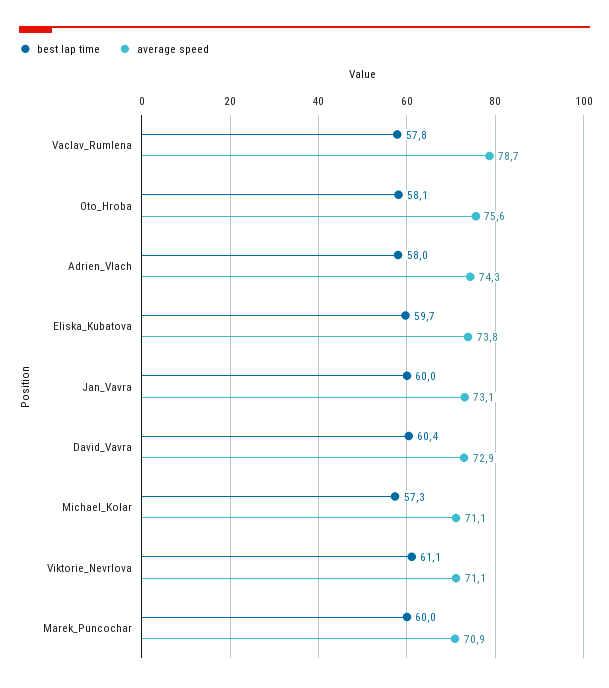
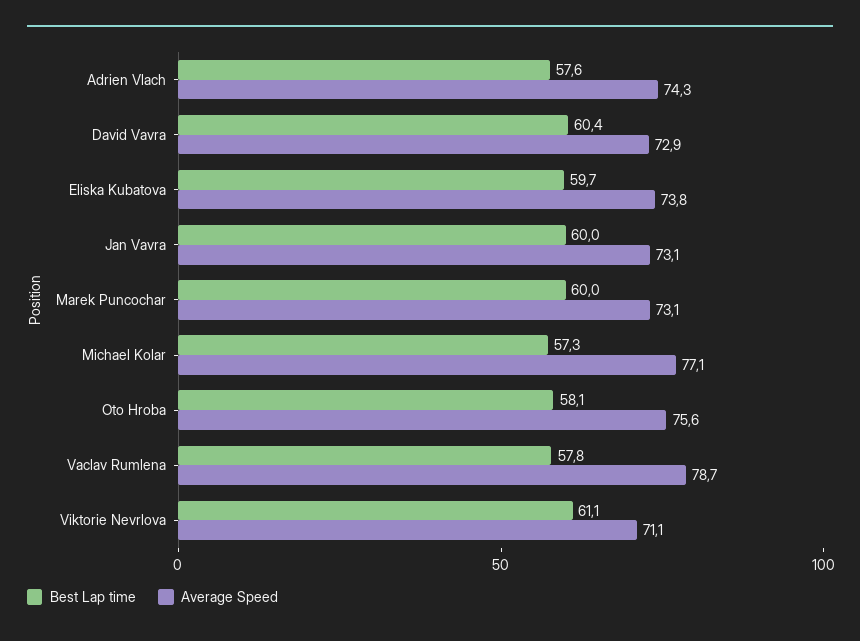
best lap time, Adrien_Vlach: 58 -> 57.6
average speed, Michael_Kolar: 71.1 -> 77.1
average speed, Marek_Puncochar: 70.9 -> 73.1

